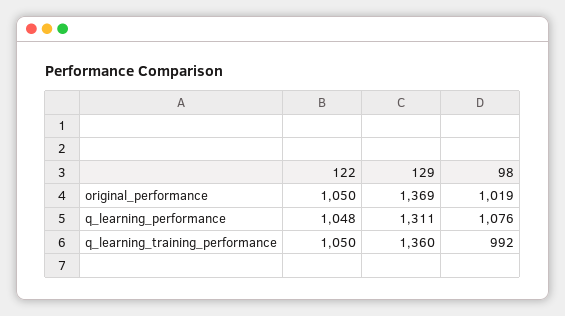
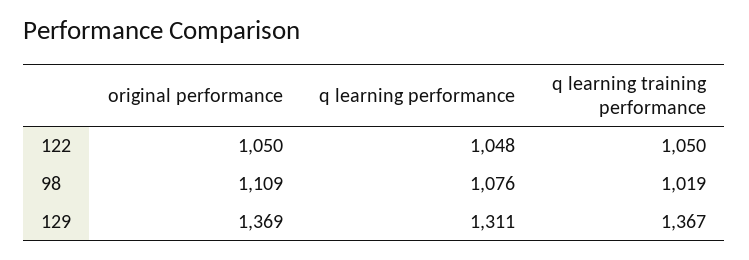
98, original_performance: 1019 -> 1109
129, q_learning_training_performance: 1360 -> 1367
98, q_learning_training_performance: 992 -> 1019

